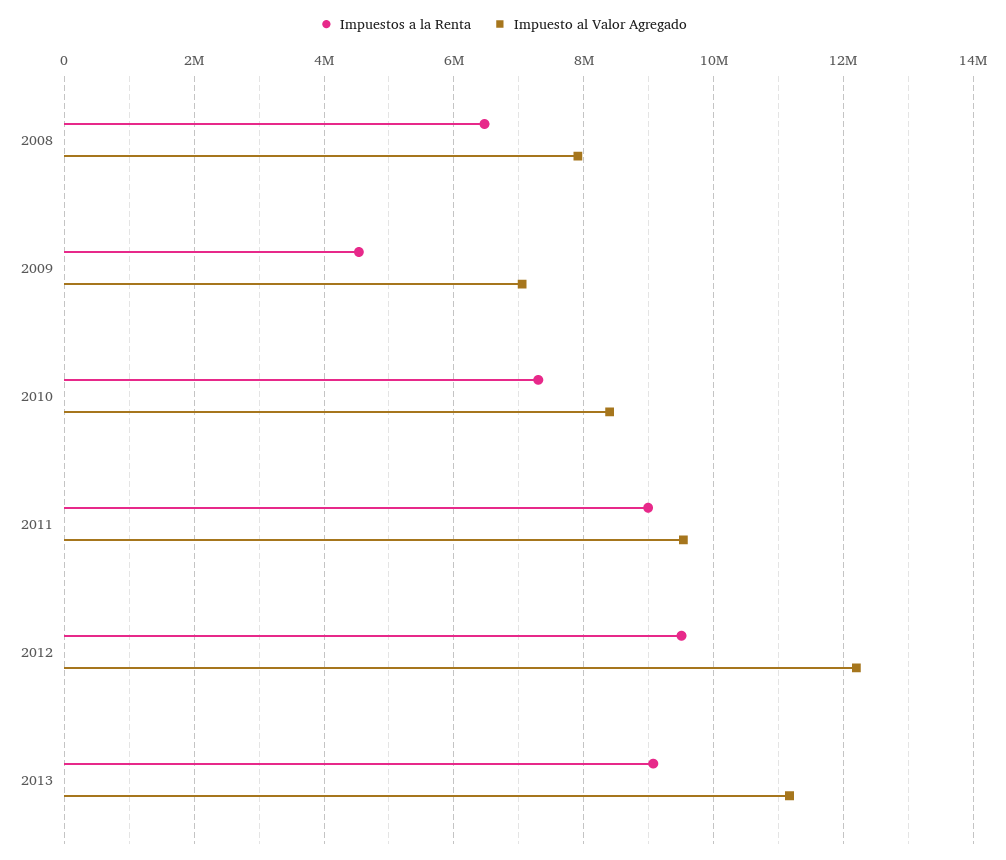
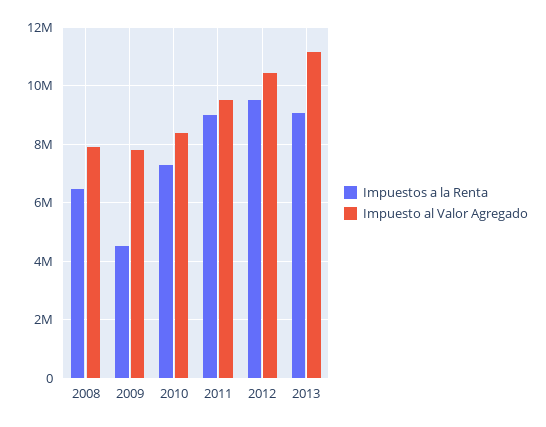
Impuesto al Valor Agregado, 2009: 7000000 -> 7750000
Impuesto al Valor Agregado, 2012: 12200000 -> 10500000

